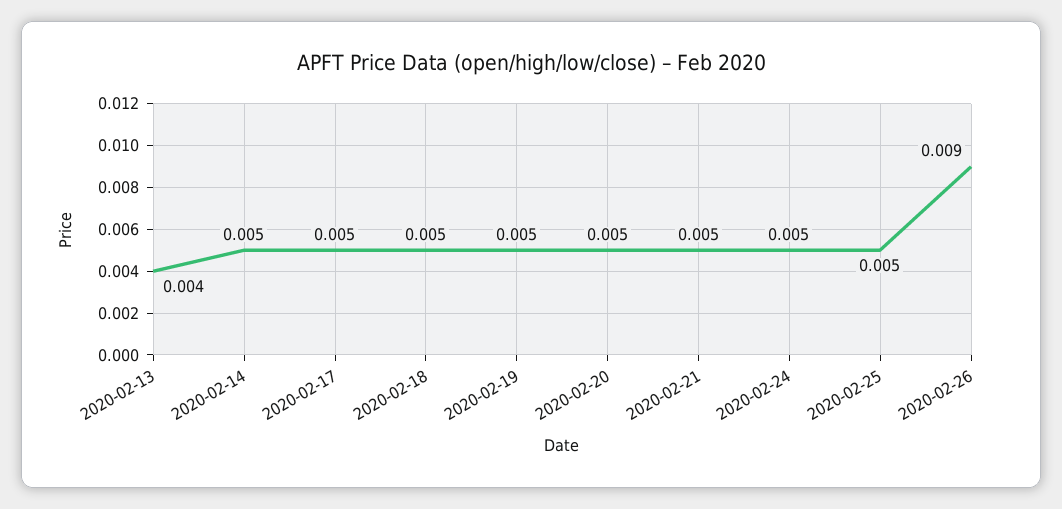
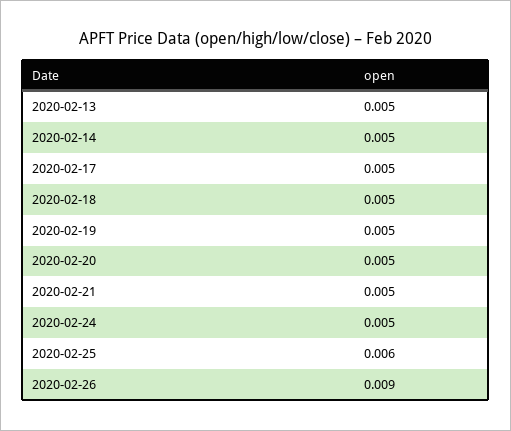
2020-02-13: 0.004 -> 0.005
2020-02-25: 0.005 -> 0.006

